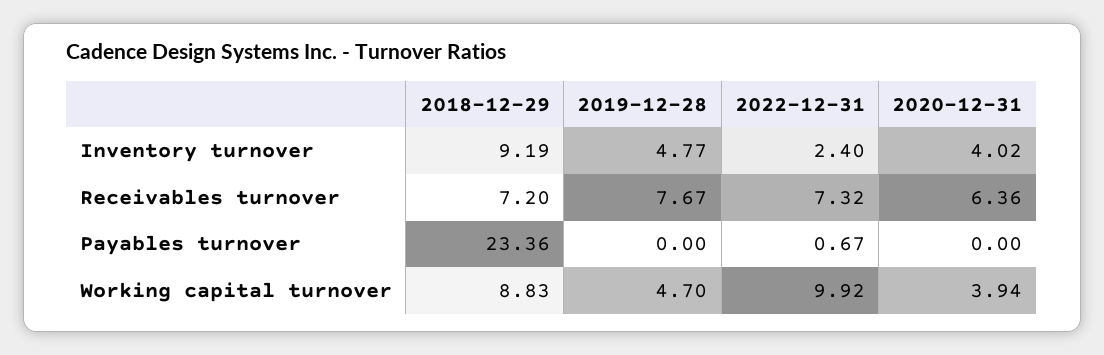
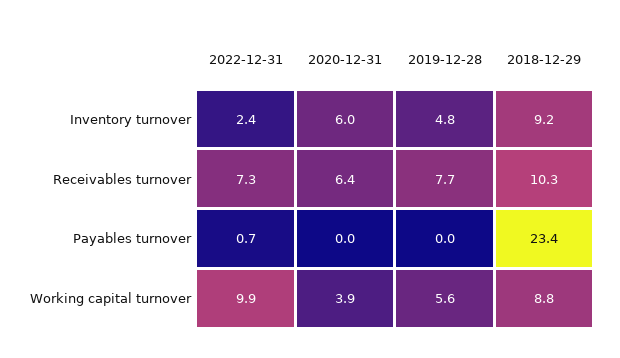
2020-12-31, Inventory turnover: 4.02 -> 6
2018-12-29, Receivables turnover: 7.2 -> 10.3
2019-12-28, Working capital turnover: 4.7 -> 5.6

